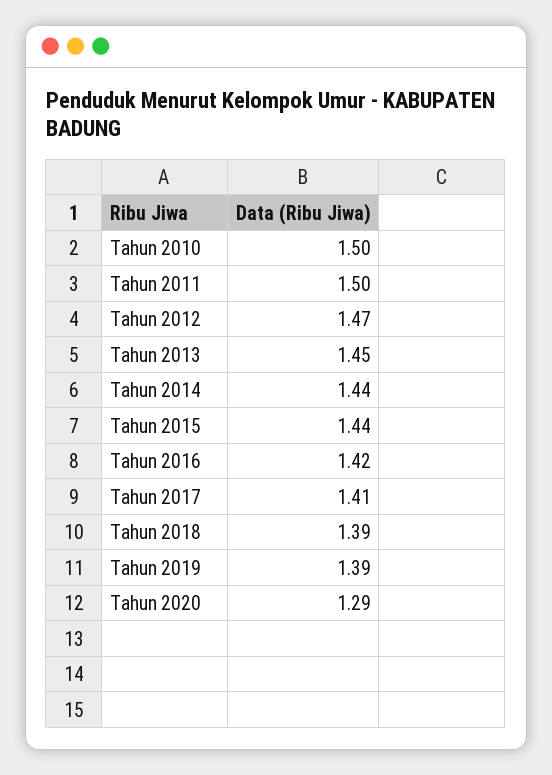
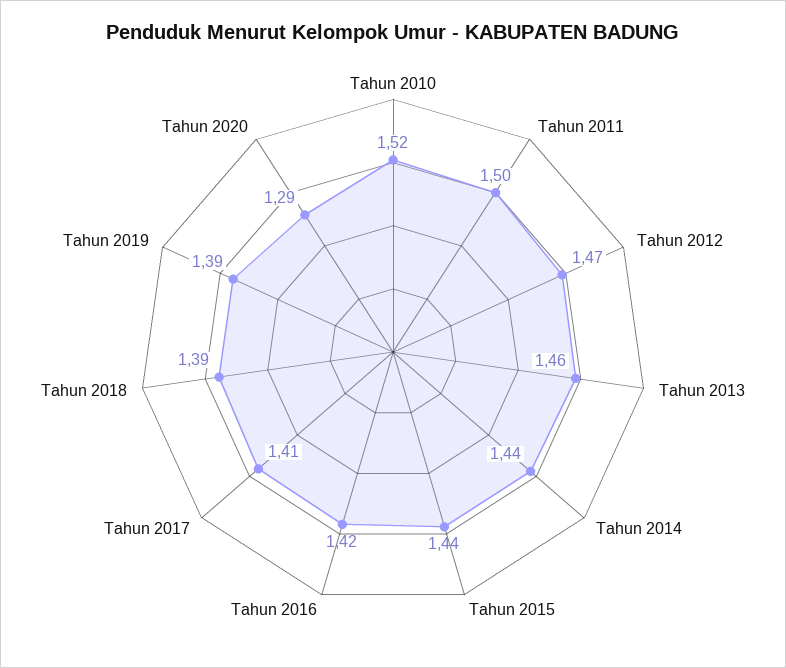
Tahun 2010: 1.5 -> 1.52
Tahun 2013: 1.45 -> 1.46

